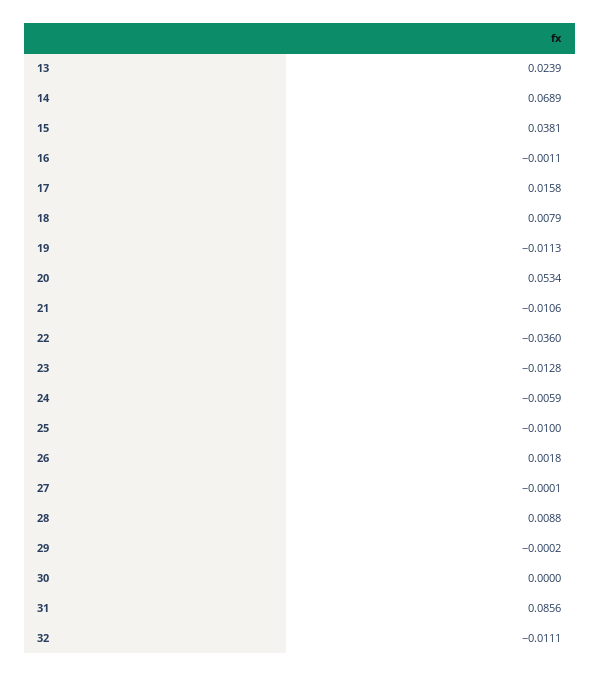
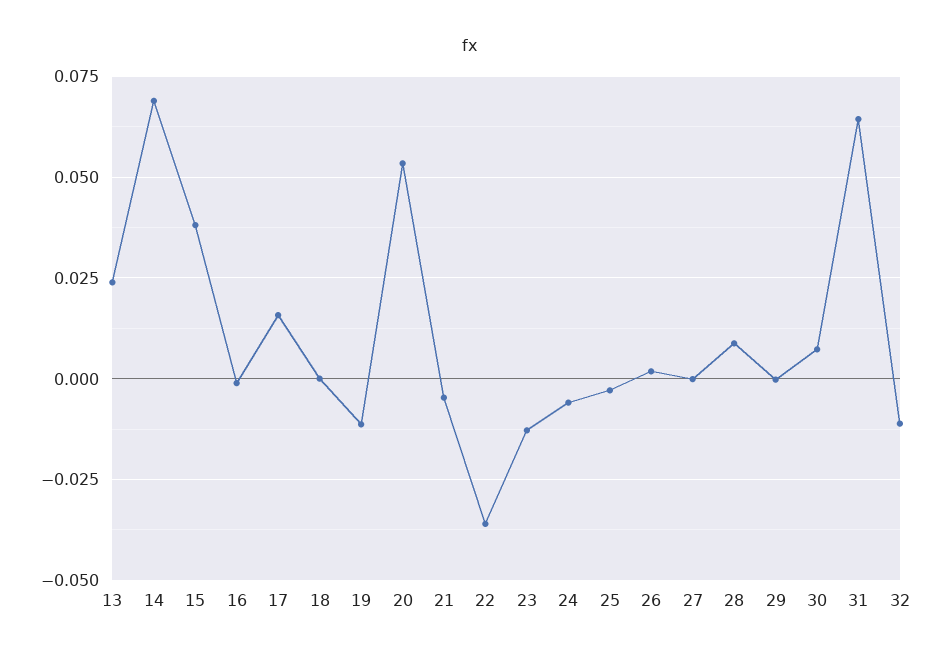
18: 0.0079 -> 0
21: -0.0106 -> -0.005
25: -0.01 -> -0.0025
30: 0 -> 0.0075
31: 0.0856 -> 0.065

